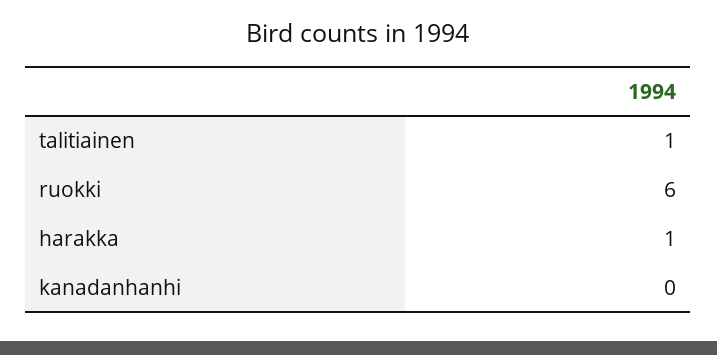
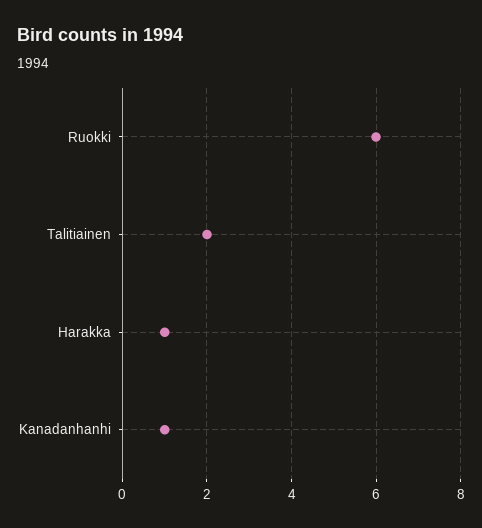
talitiainen: 1 -> 2
kanadanhanhi: 0 -> 1

